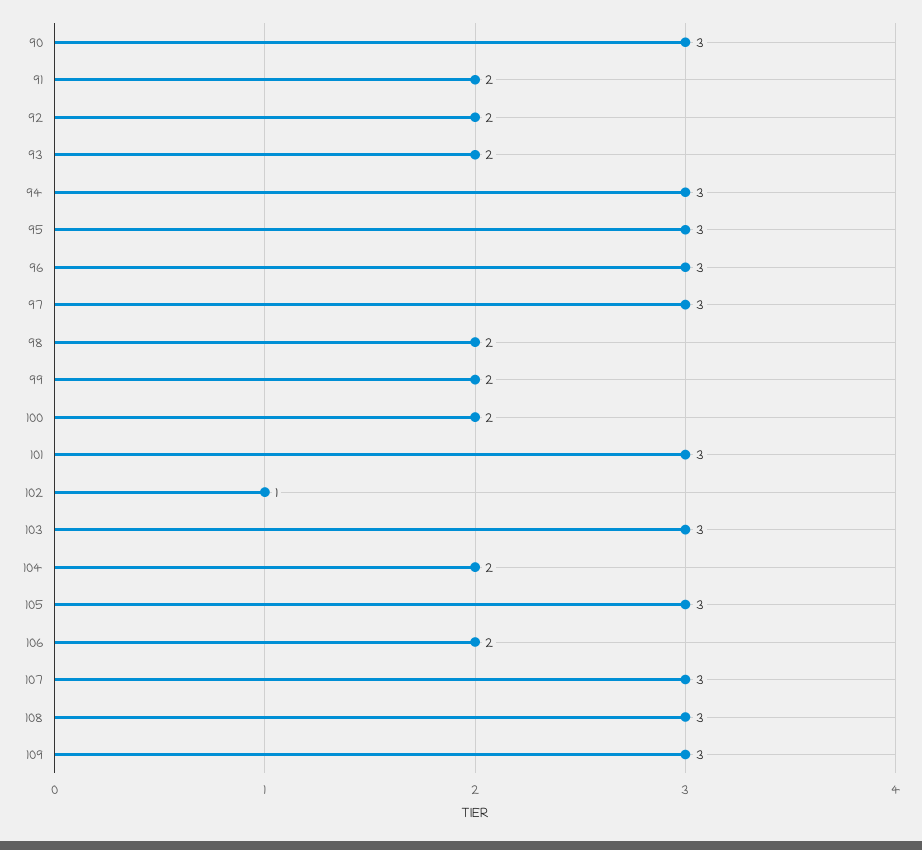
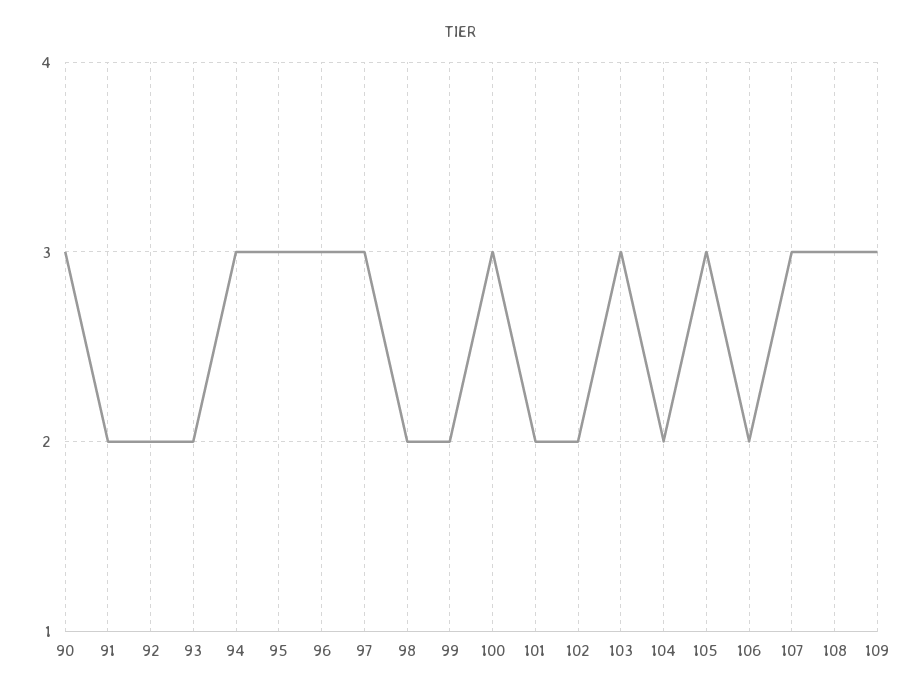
100: 2 -> 3
101: 3 -> 2
102: 1 -> 2

